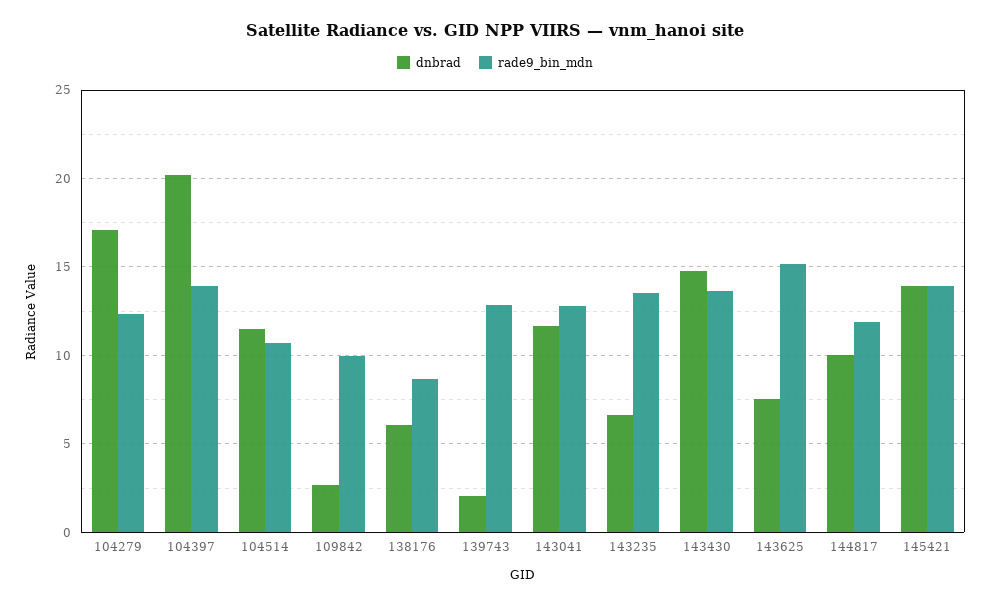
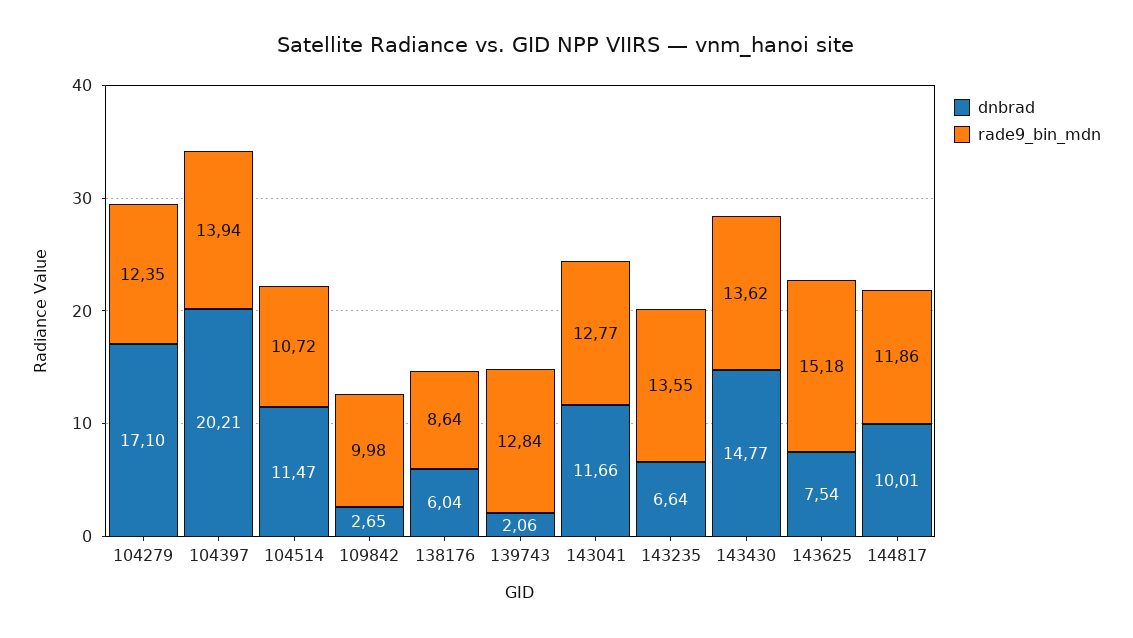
dnbrad, 145421: 14 -> none
rade9_bin_mdn, 145421: 14 -> none

